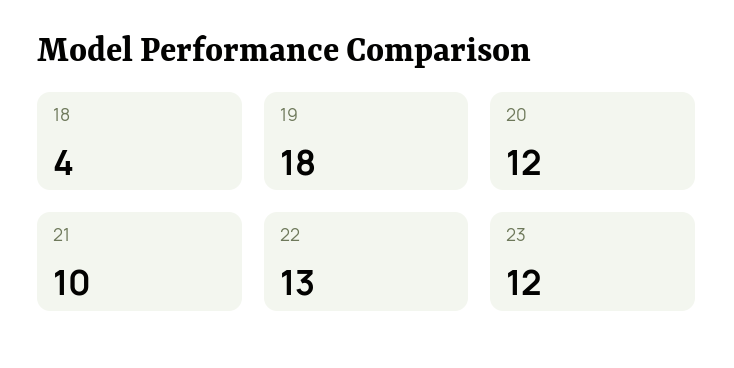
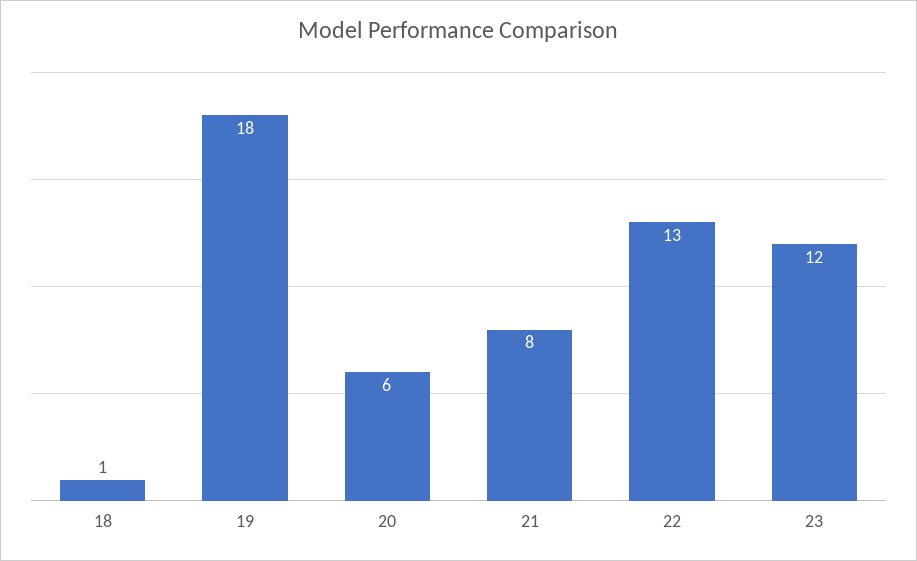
18: 4 -> 1
20: 12 -> 6
21: 10 -> 8

